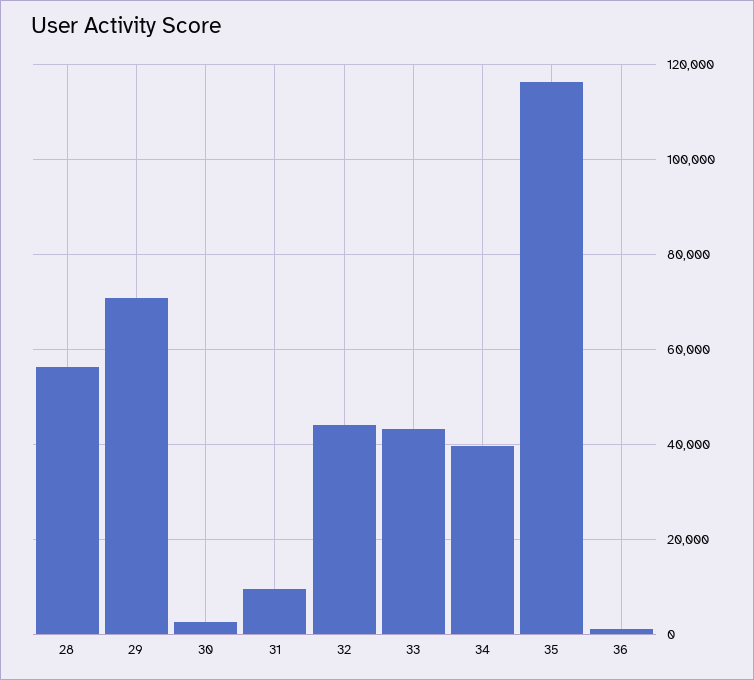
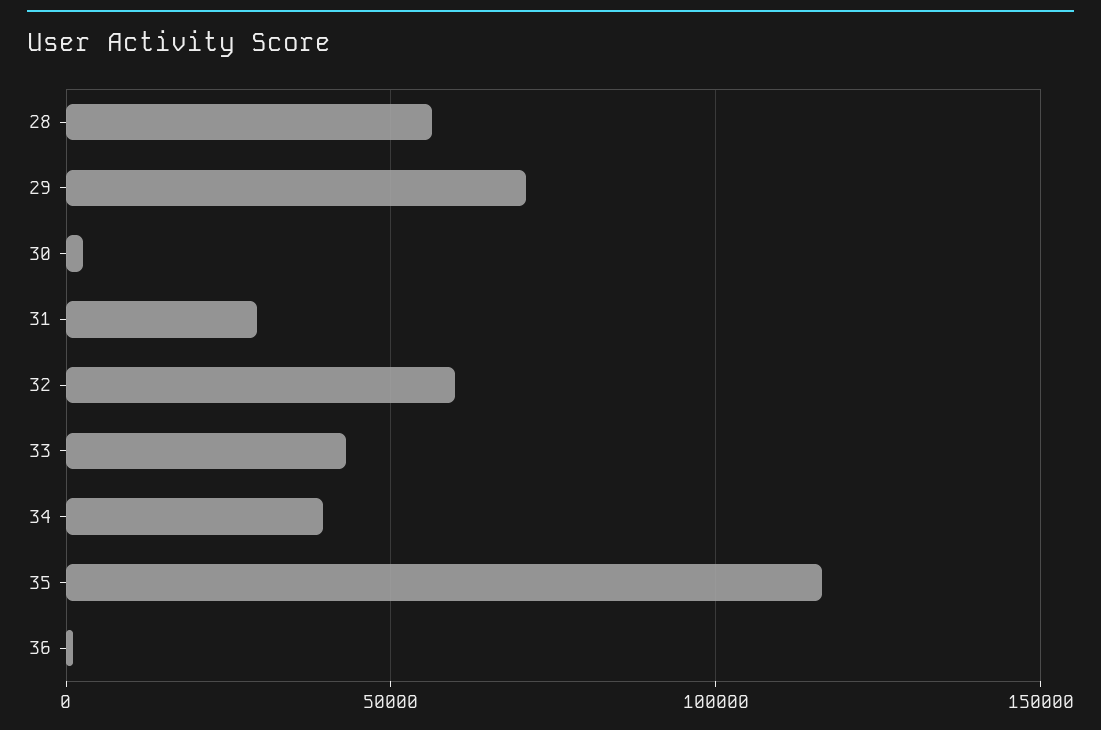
31: 10000 -> 30000
32: 44000 -> 60000

